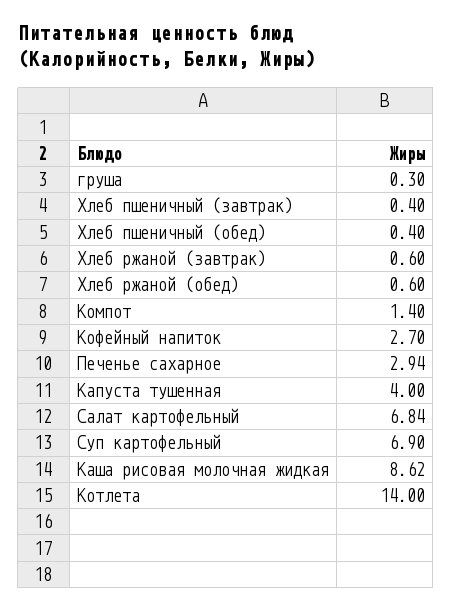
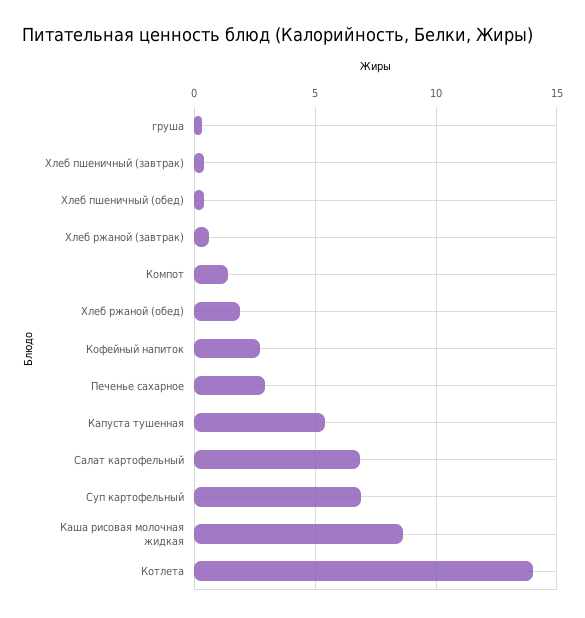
Хлеб ржаной (обед): 0.6 -> 2
Капуста тушенная: 4 -> 5.5

